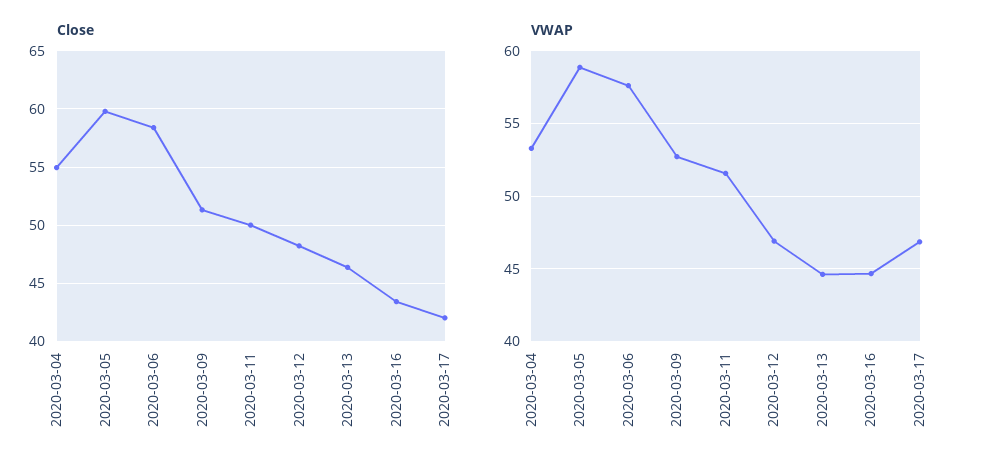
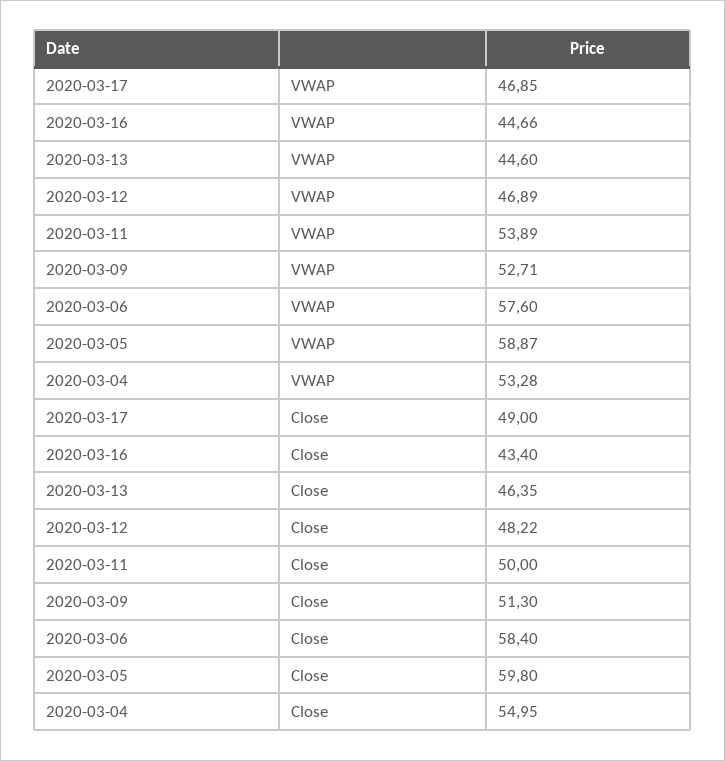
Close, 2020-03-17: 42 -> 49
VWAP, 2020-03-11: 51.5 -> 53.89

